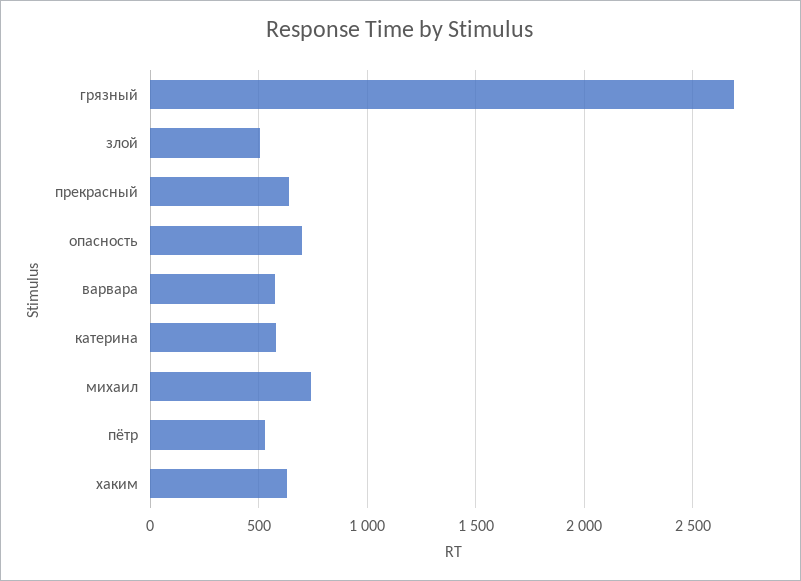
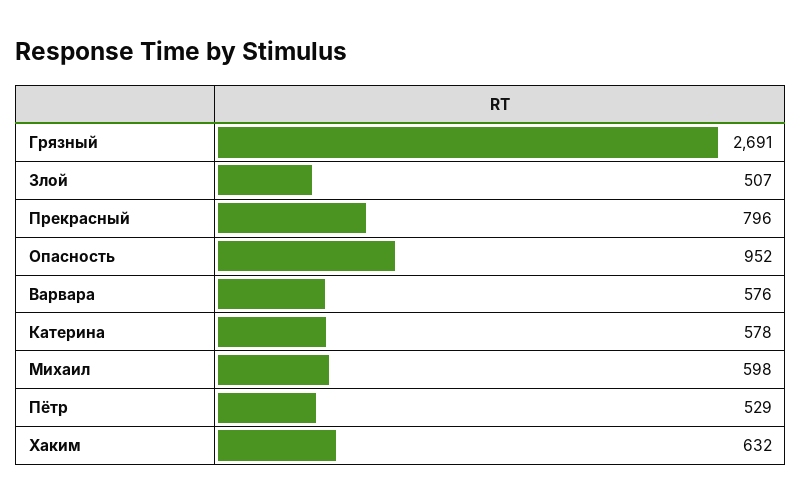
прекрасный: 650 -> 796
опасность: 700 -> 952
михаил: 750 -> 598

